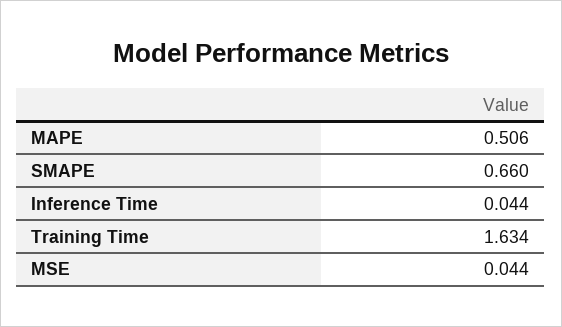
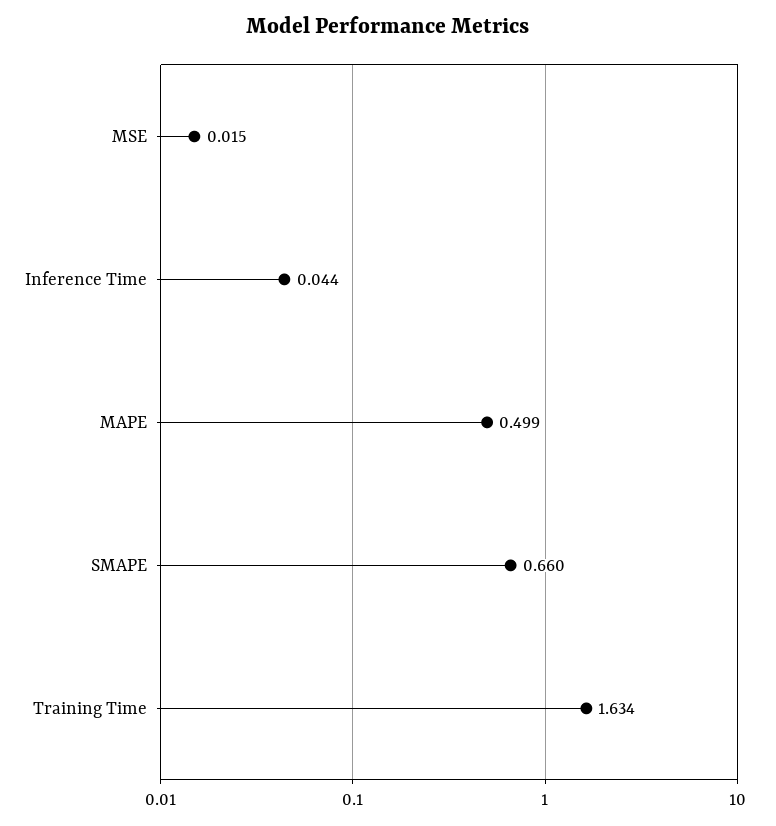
MAPE: 0.506 -> 0.499
MSE: 0.044 -> 0.015

